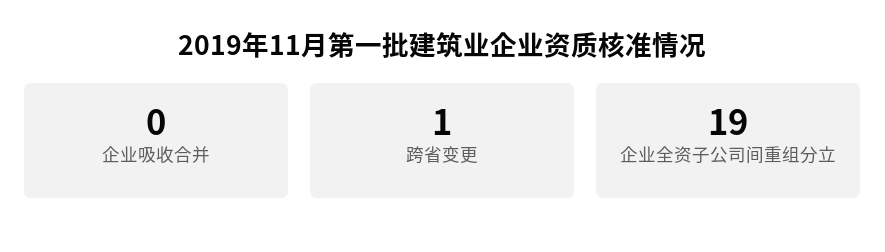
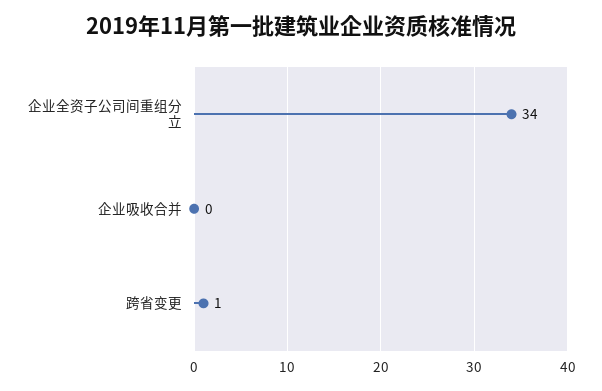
企业全资子公司间重组分立: 19 -> 34

